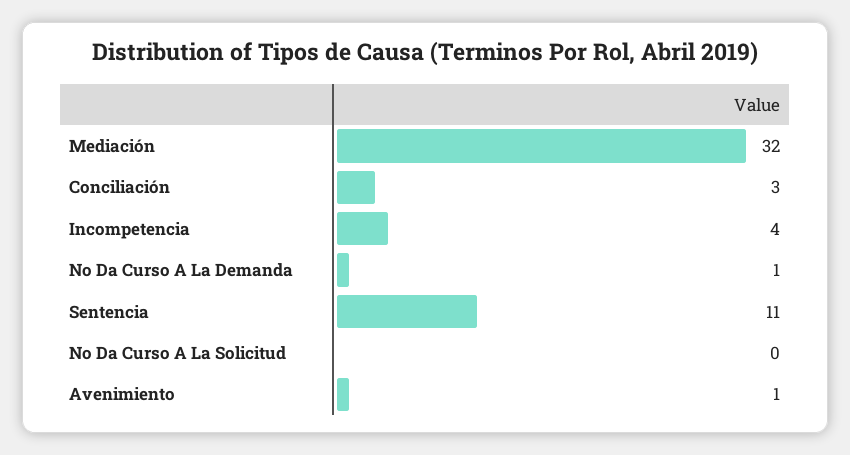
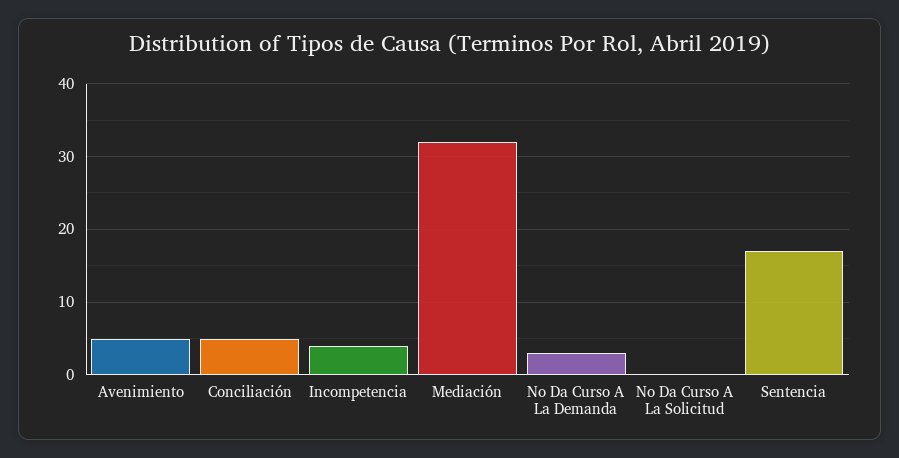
Conciliación: 3 -> 5
No Da Curso A La Demanda: 1 -> 3
Sentencia: 11 -> 17
Avenimiento: 1 -> 5

